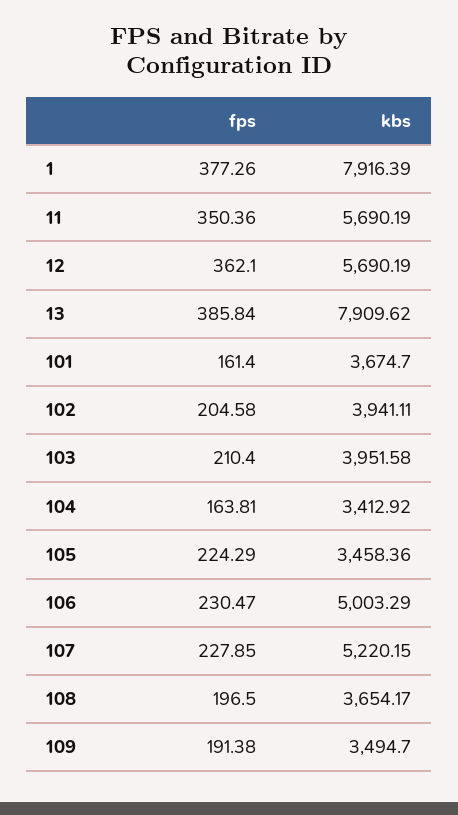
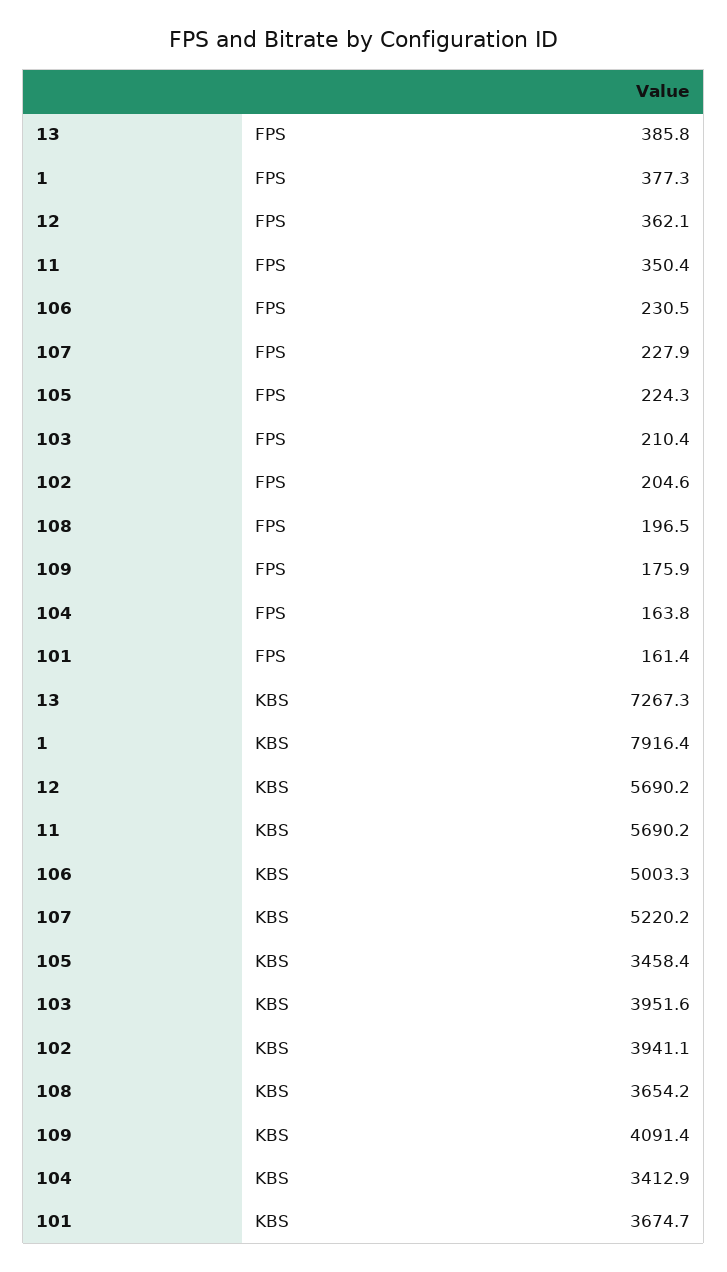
kbs, 13: 7909.62 -> 7267.3
fps, 109: 191.38 -> 175.9
kbs, 109: 3494.7 -> 4091.4

